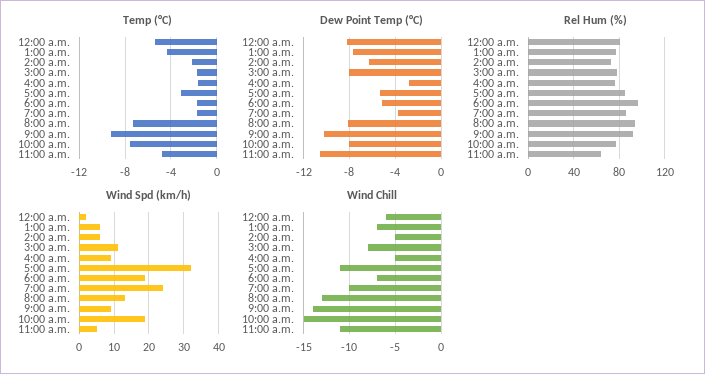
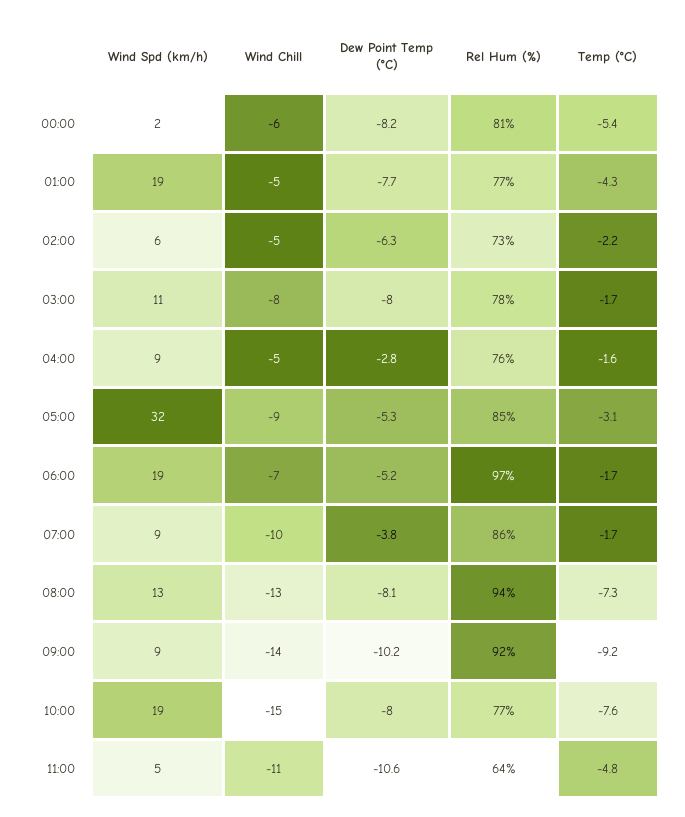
Wind Spd (km/h), 1:00 a.m.: 5 -> 19
Wind Spd (km/h), 7:00 a.m.: 25 -> 9
Wind Chill, 1:00 a.m.: -7 -> -5
Wind Chill, 5:00 a.m.: -11 -> -9

